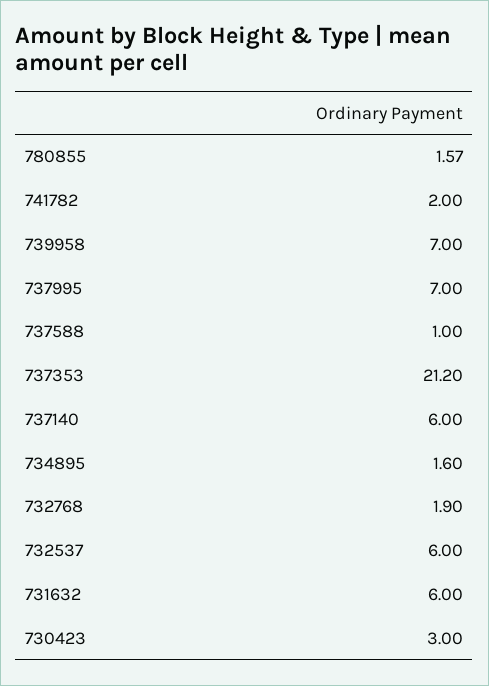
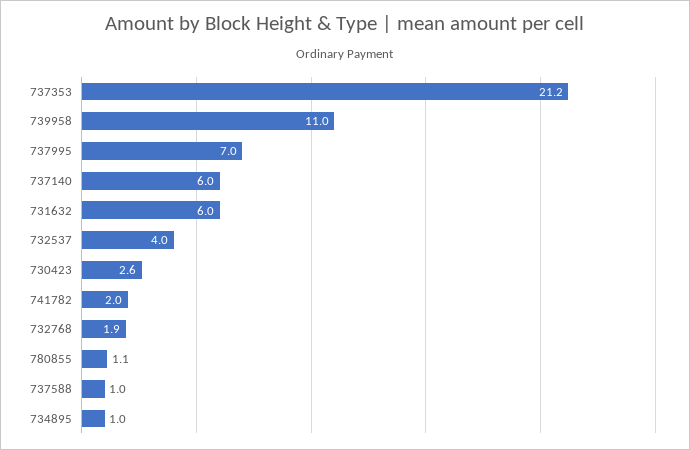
780855: 1.57 -> 1.1
739958: 7 -> 11
734895: 1.6 -> 1
732537: 6 -> 4
730423: 3 -> 2.6

